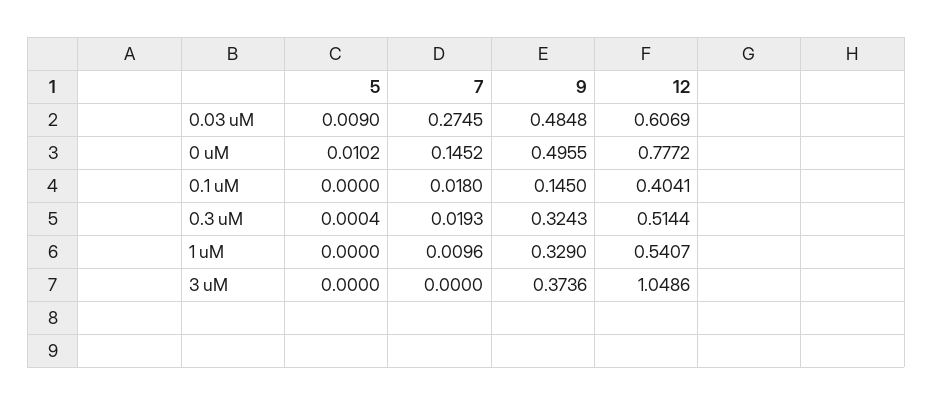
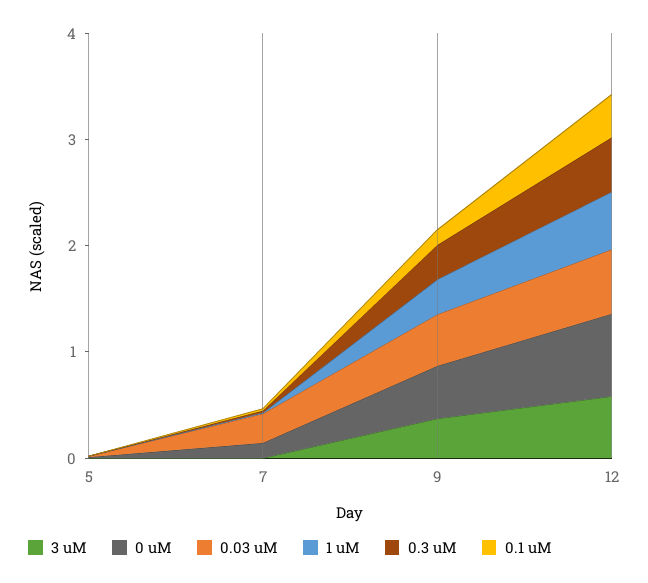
3 uM, 12: 1.0486 -> 0.6

